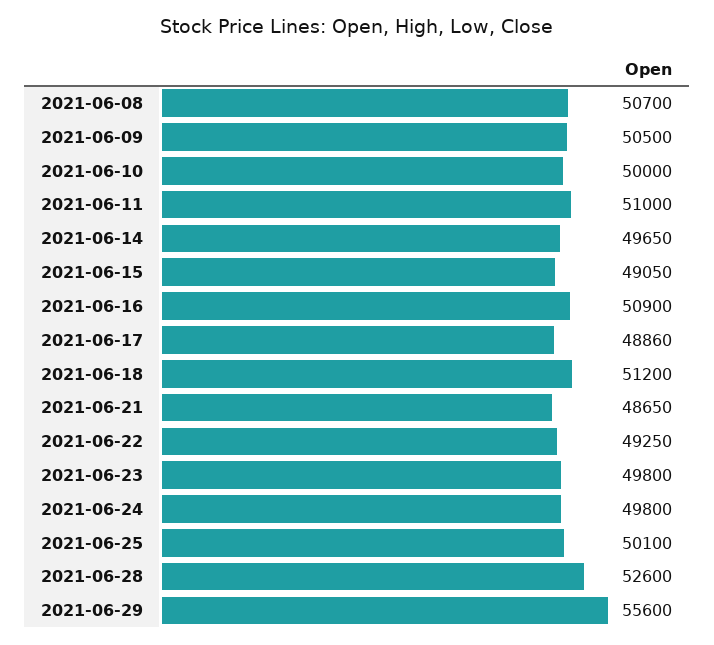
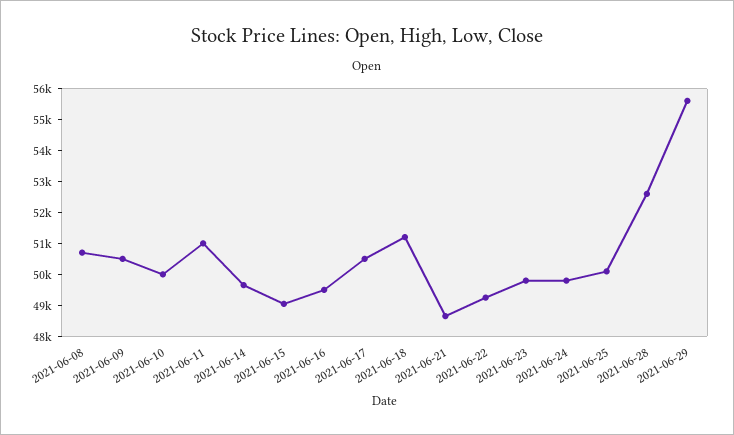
2021-06-16: 50900 -> 49500
2021-06-17: 48860 -> 50500

